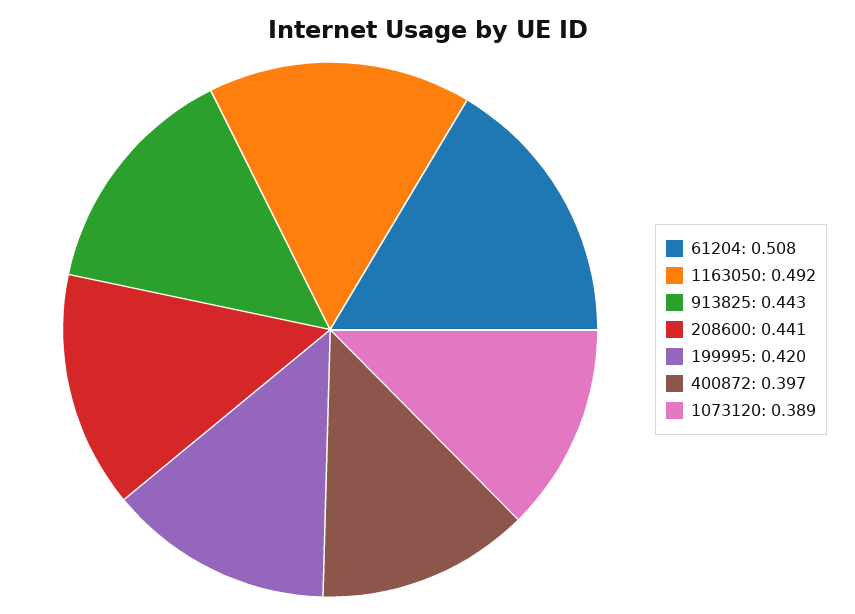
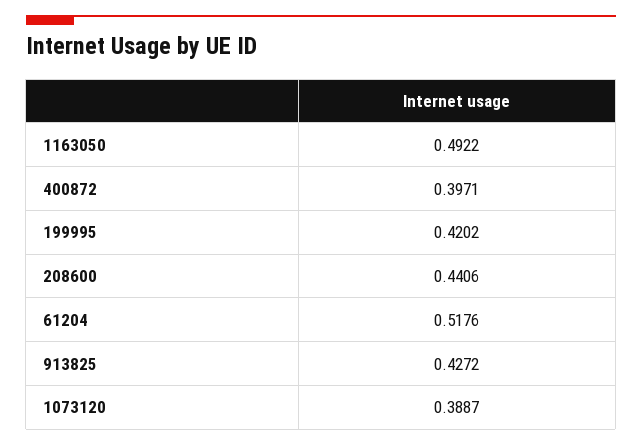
61204: 0.508 -> 0.5176
913825: 0.443 -> 0.4272

